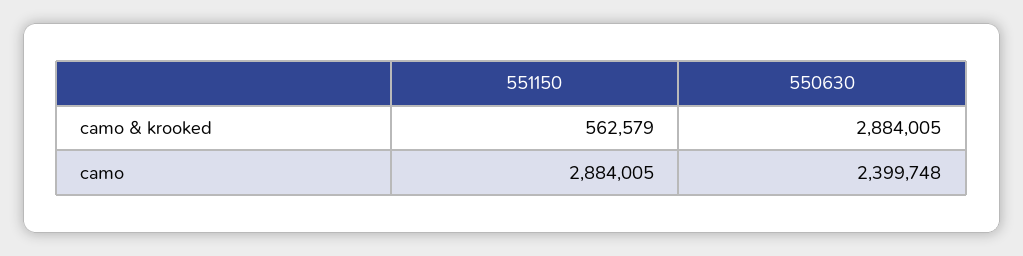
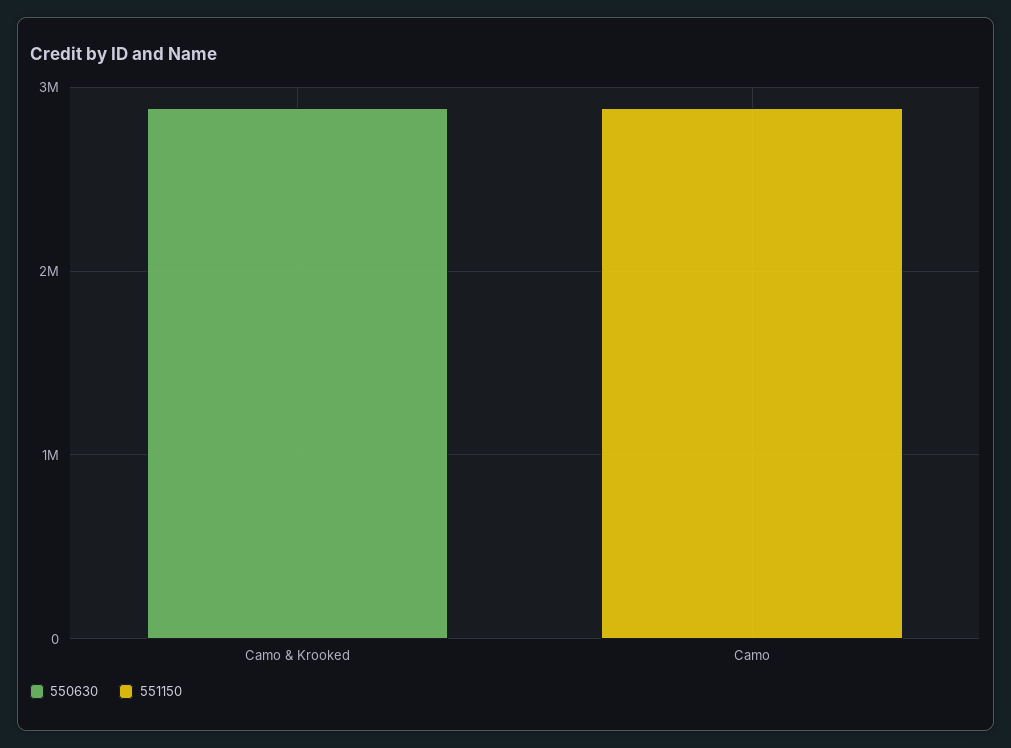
551150, camo & krooked: 562579 -> 0
550630, camo: 2399748 -> 0

